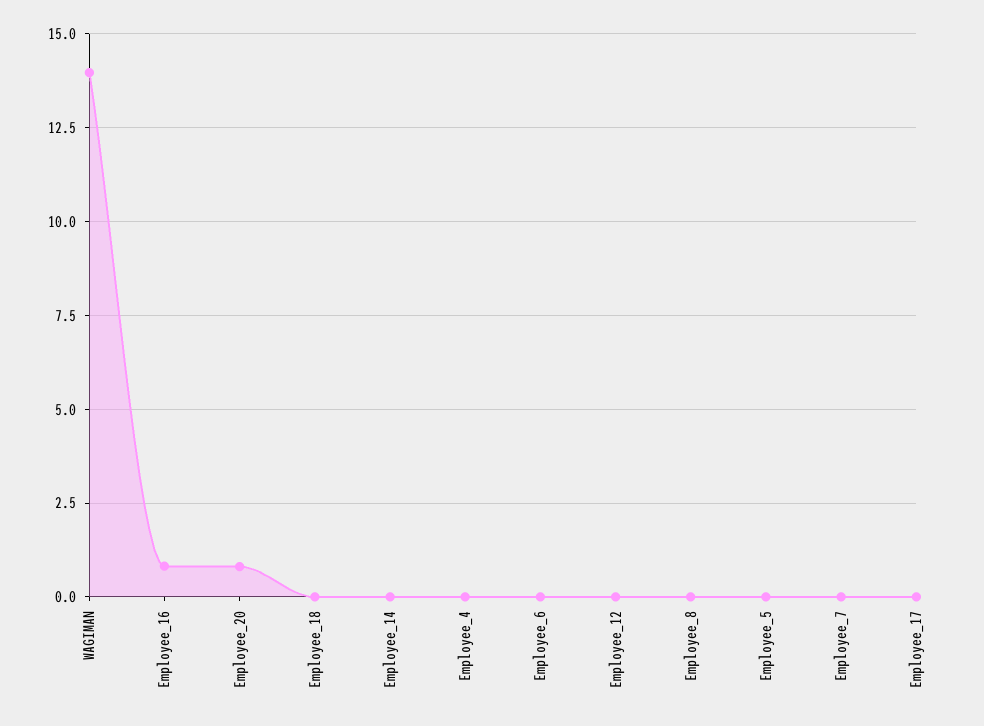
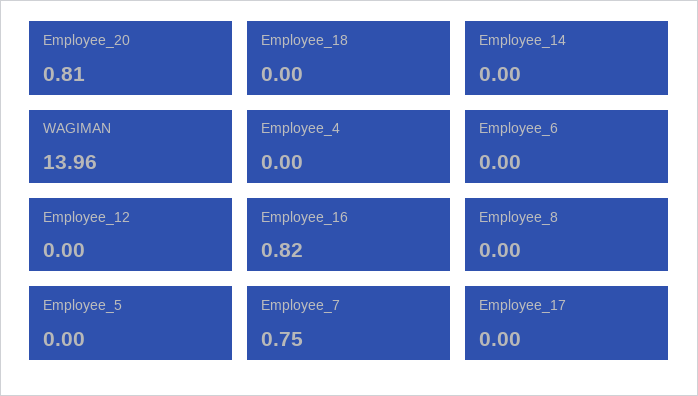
Employee_7: 0 -> 0.75

